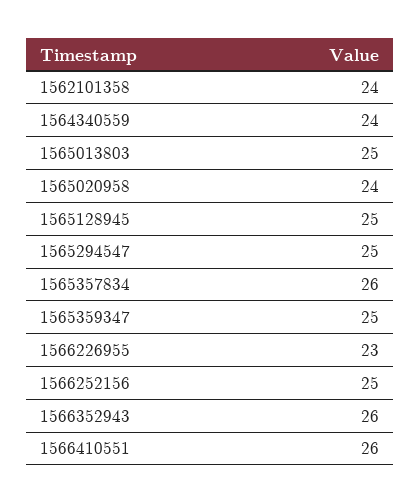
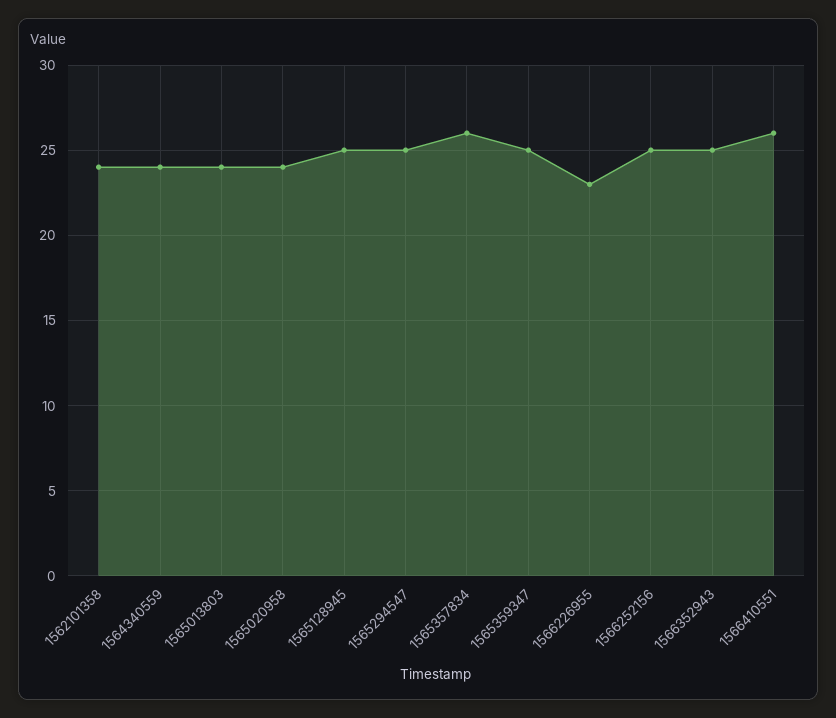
1565013803: 25 -> 24
1566352943: 26 -> 25

